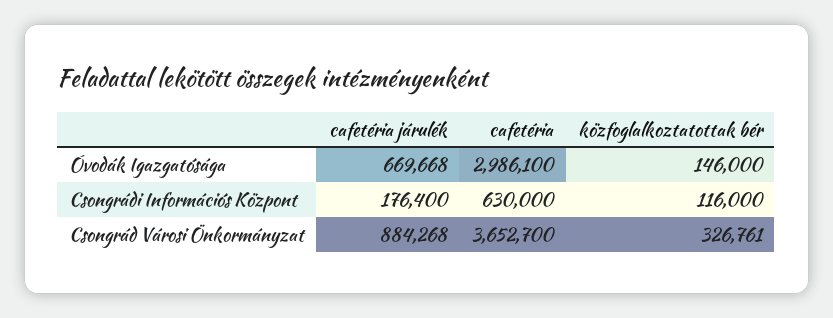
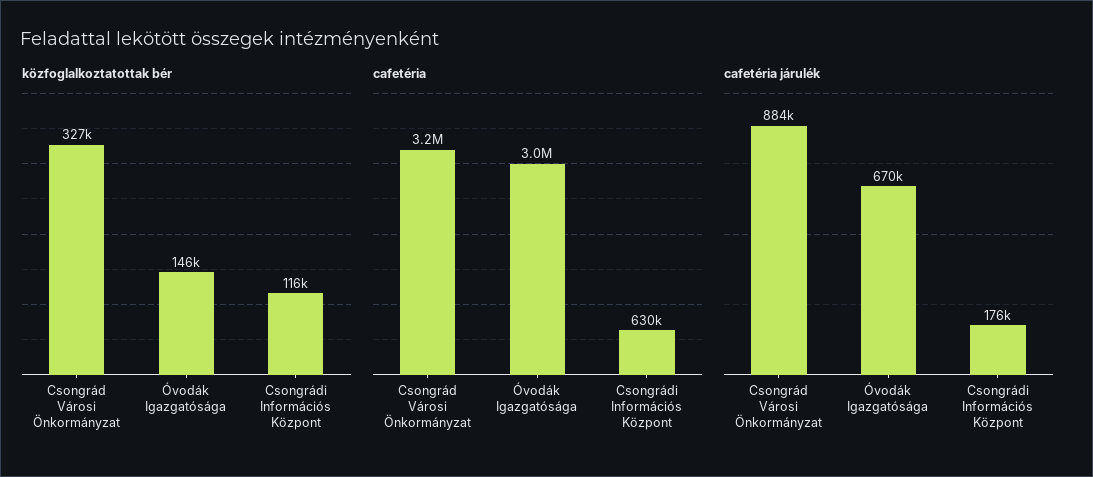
cafetéria, Csongrád Városi Önkormányzat: 3652700 -> 3200000

